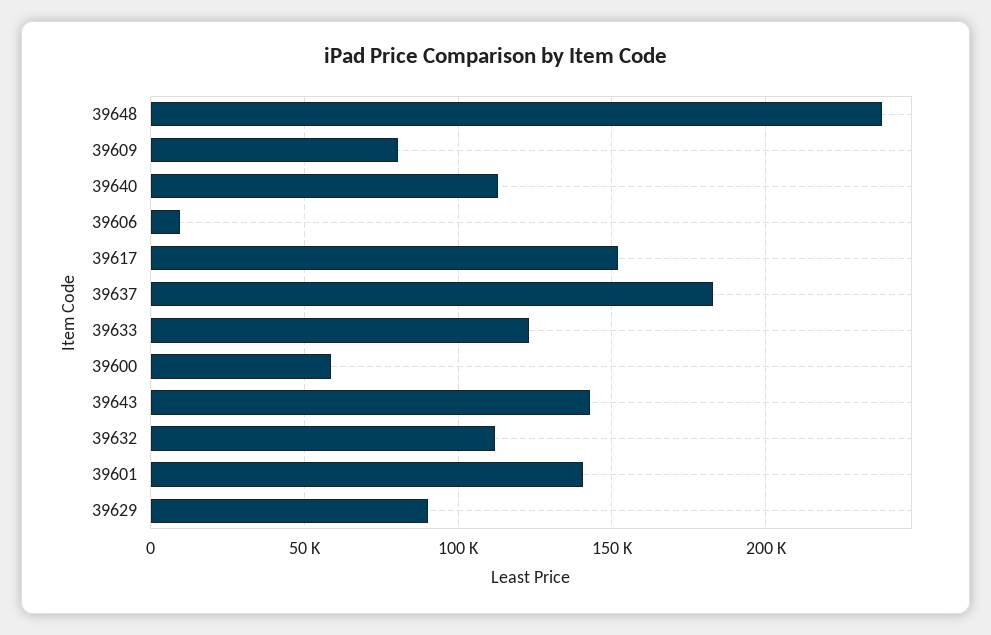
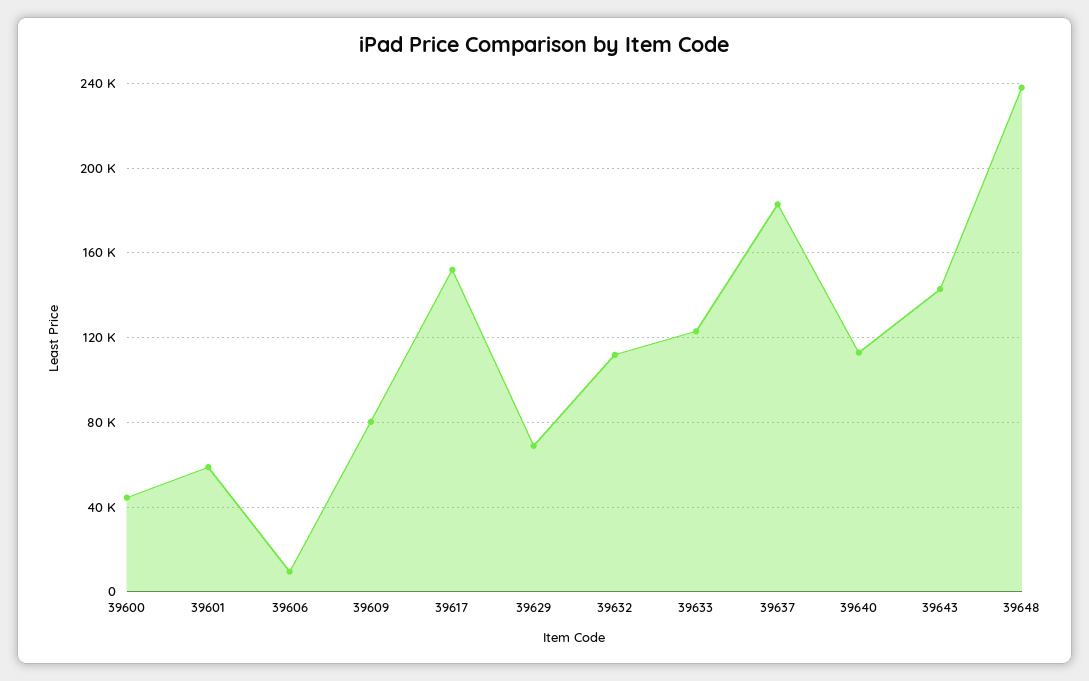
39600: 60000 -> 45000
39601: 140000 -> 60000
39629: 90000 -> 70000

